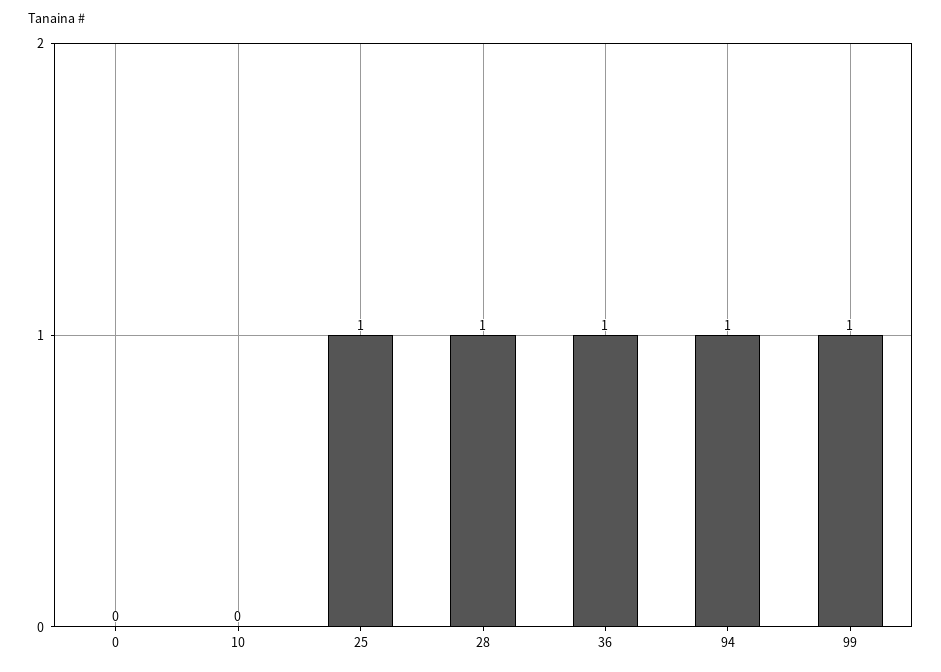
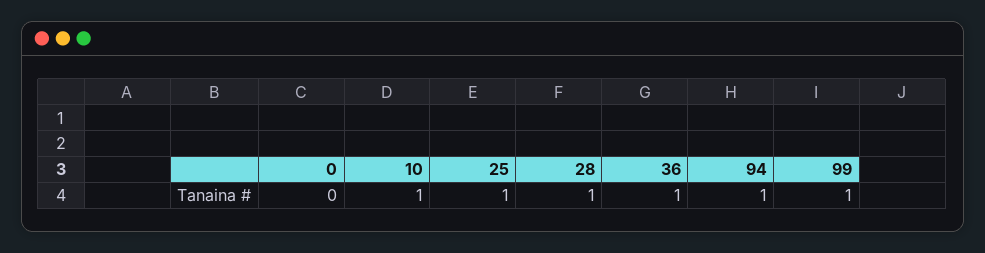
10: 0 -> 1

